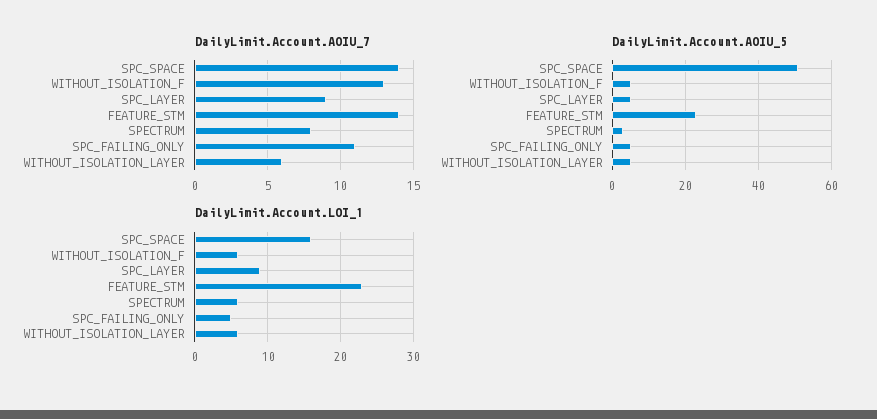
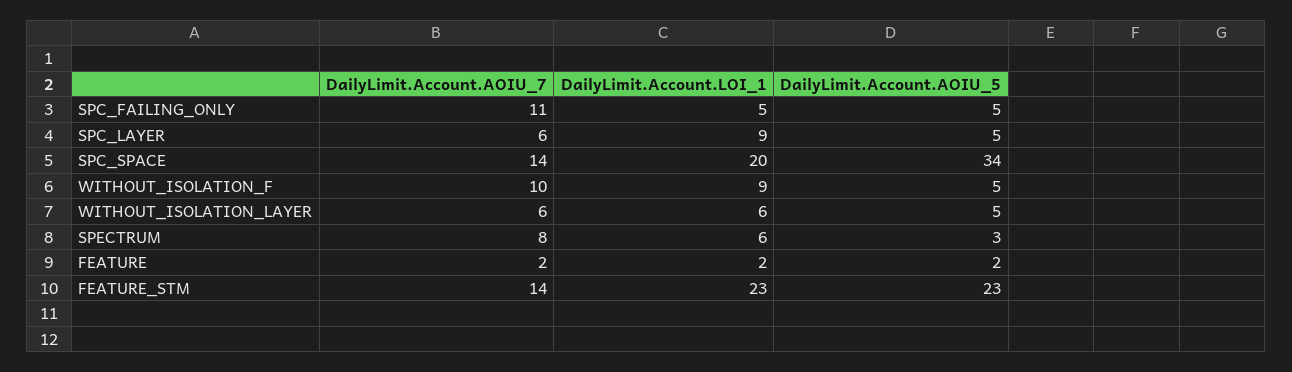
DailyLimit.Account.AOIU_7, WITHOUT_ISOLATION_F: 13 -> 10
DailyLimit.Account.AOIU_7, SPC_LAYER: 9 -> 6
DailyLimit.Account.AOIU_5, SPC_SPACE: 50 -> 34
DailyLimit.Account.LOI_1, SPC_SPACE: 16 -> 20
DailyLimit.Account.LOI_1, WITHOUT_ISOLATION_F: 6 -> 9
DailyLimit.Account.AOIU_7, FEATURE: none -> 2
DailyLimit.Account.LOI_1, FEATURE: none -> 2
DailyLimit.Account.AOIU_5, FEATURE: none -> 2

